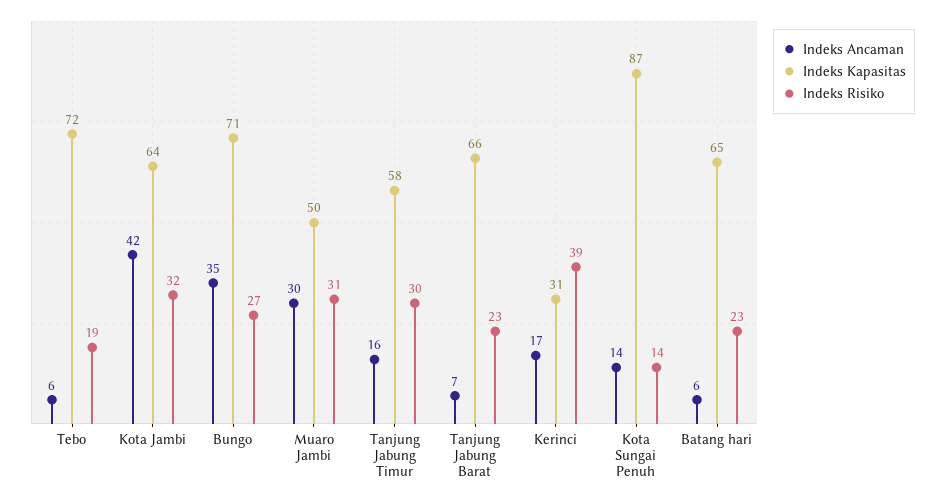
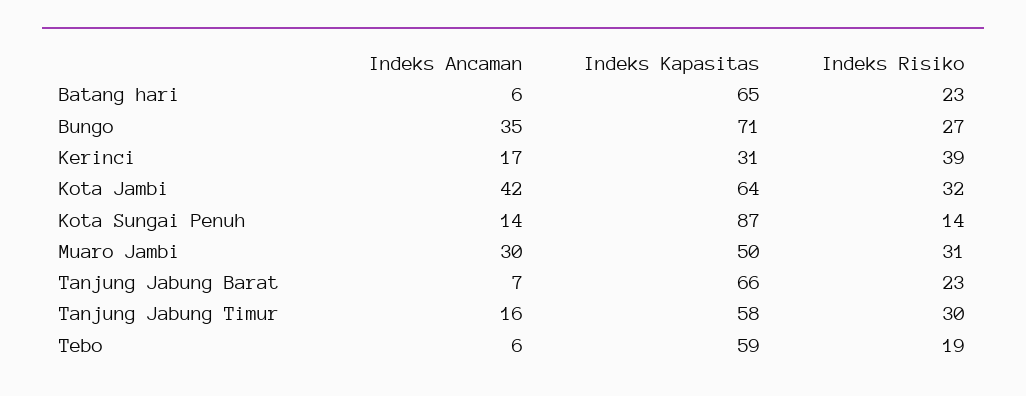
Indeks Kapasitas, Tebo: 72 -> 59

